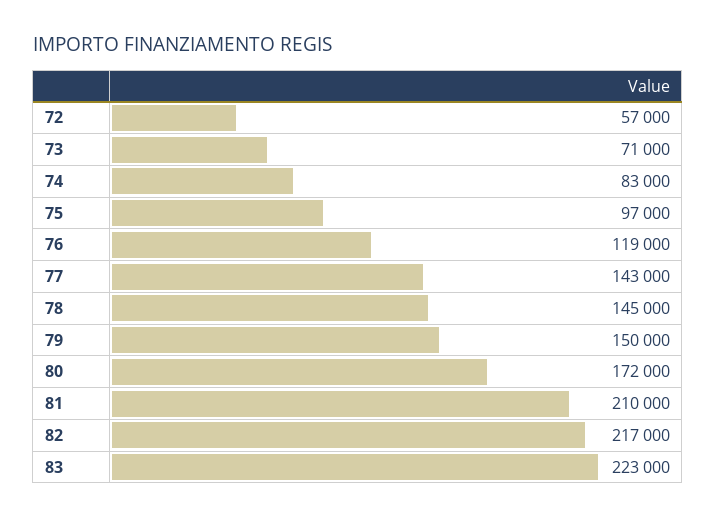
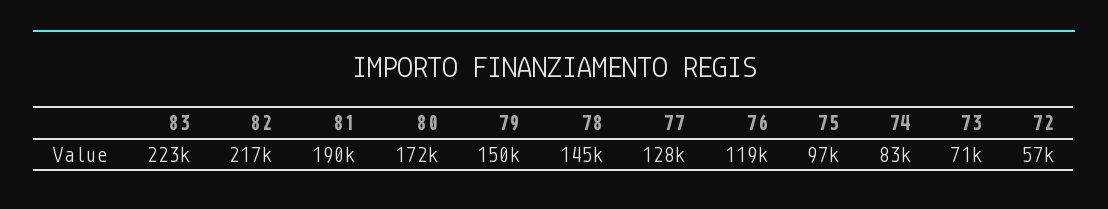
77: 143000 -> 128000
81: 210000 -> 190000

